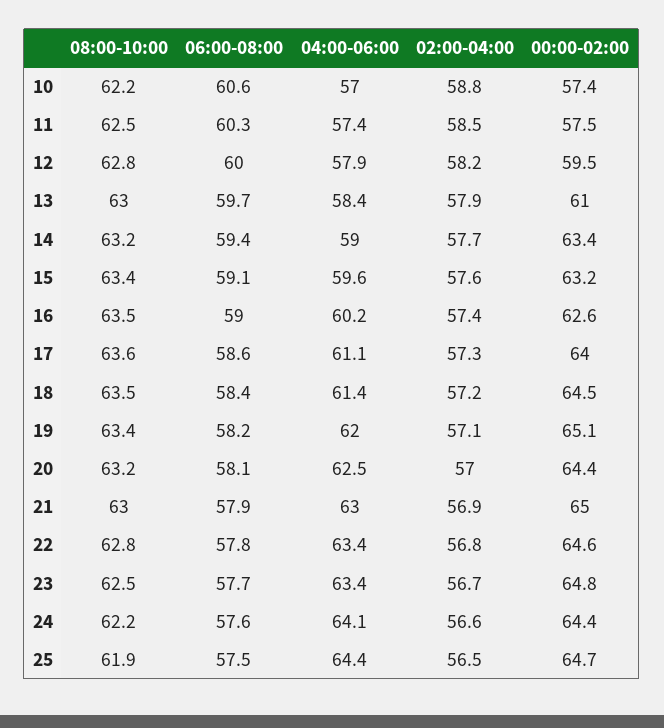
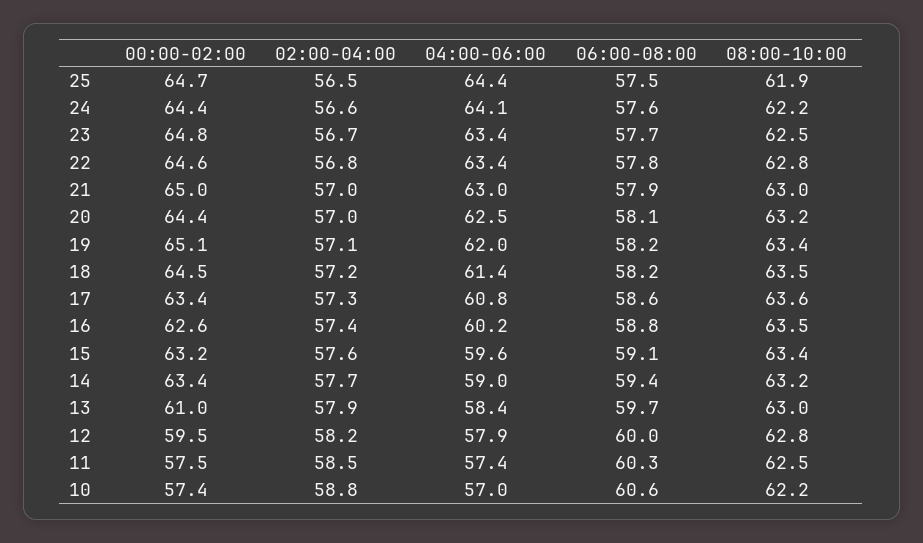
06:00-08:00, 16: 59 -> 58.8
04:00-06:00, 17: 61.1 -> 60.8
00:00-02:00, 17: 64 -> 63.4
06:00-08:00, 18: 58.4 -> 58.2
02:00-04:00, 21: 56.9 -> 57

